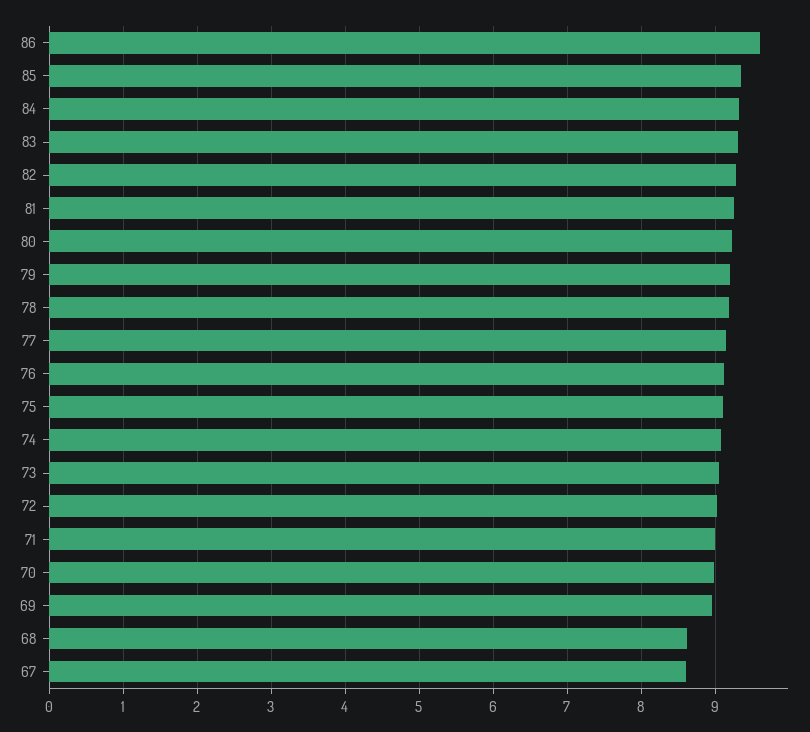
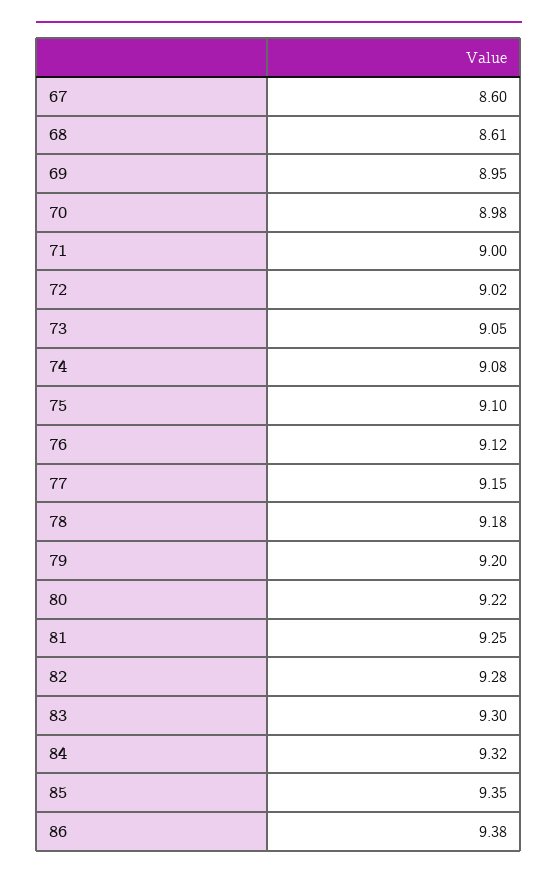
86: 9.6 -> 9.38

